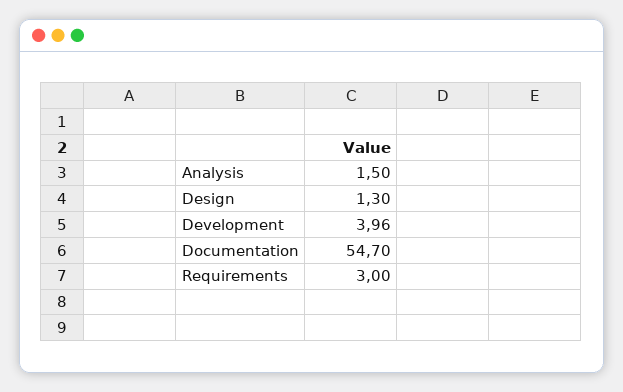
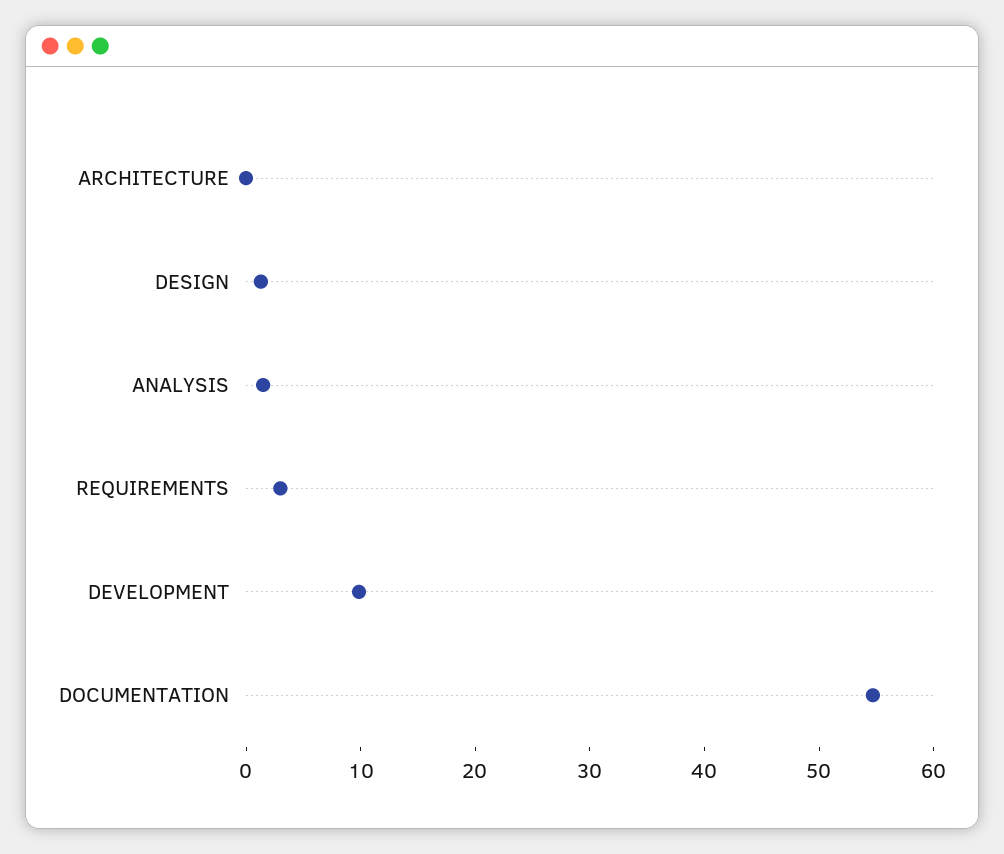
Development: 3.96 -> 10
ARCHITECTURE: none -> 0

